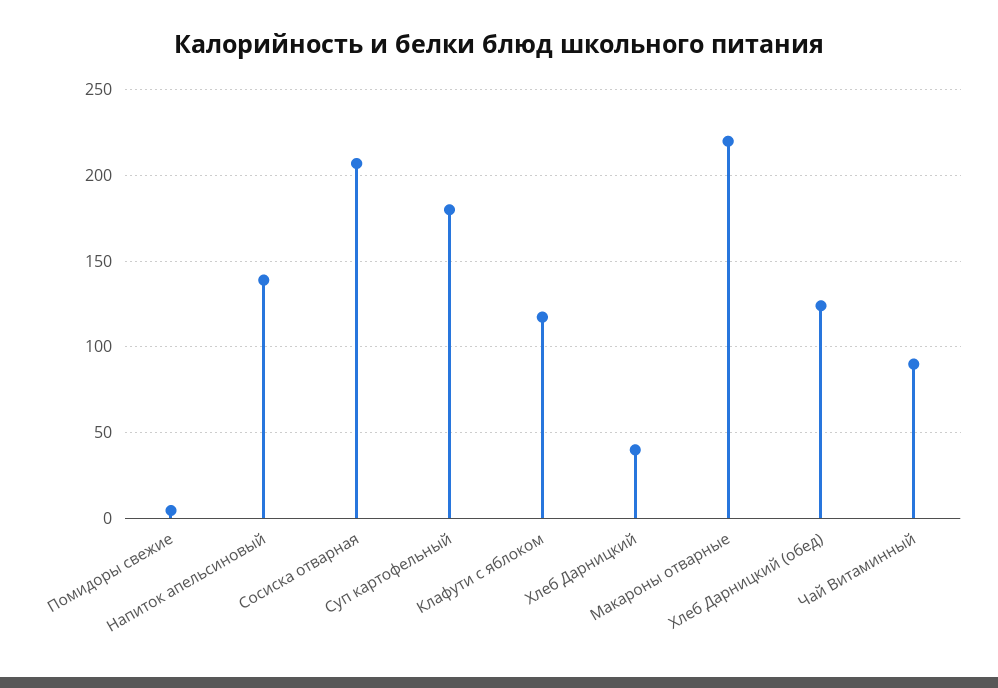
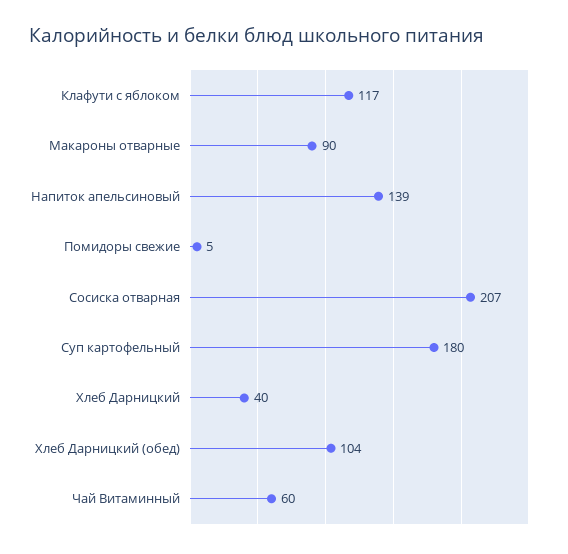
Макароны отварные: 220 -> 90
Хлеб Дарницкий (обед): 125 -> 104
Чай Витаминный: 90 -> 60

